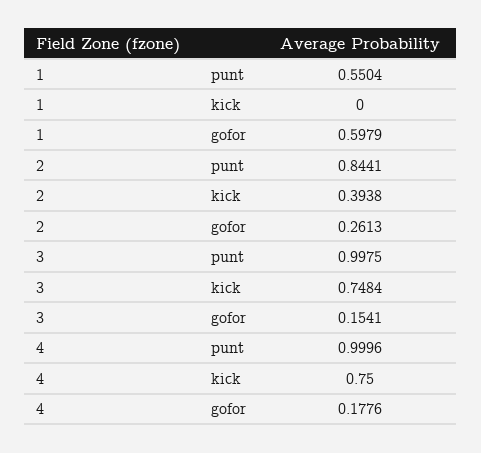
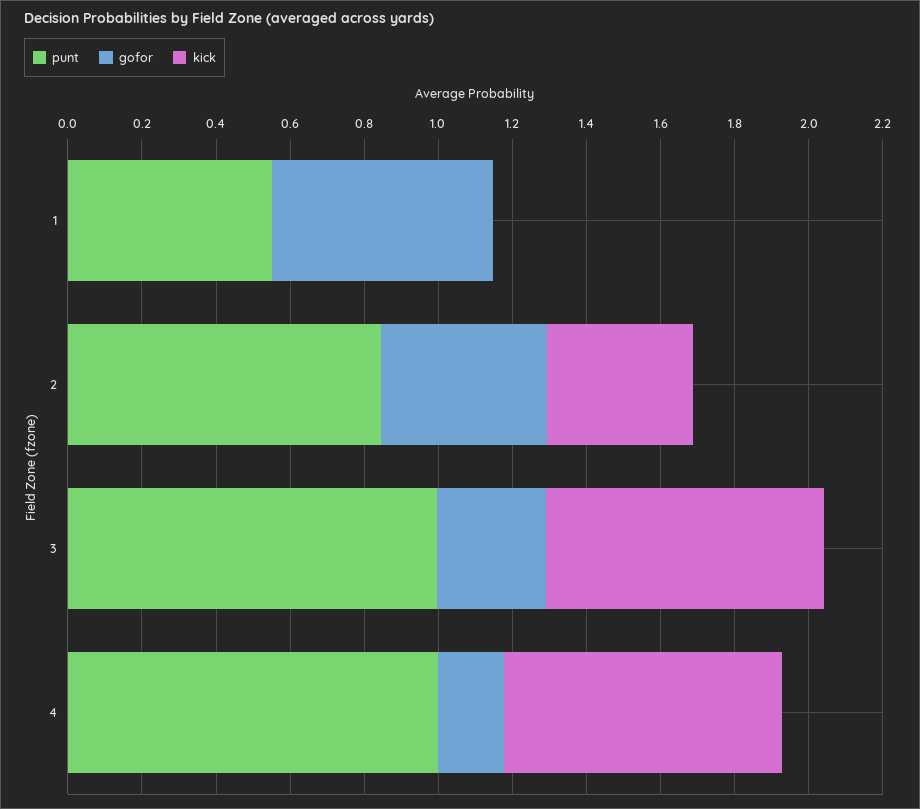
gofor, 2: 0.2613 -> 0.45
gofor, 3: 0.1541 -> 0.3

